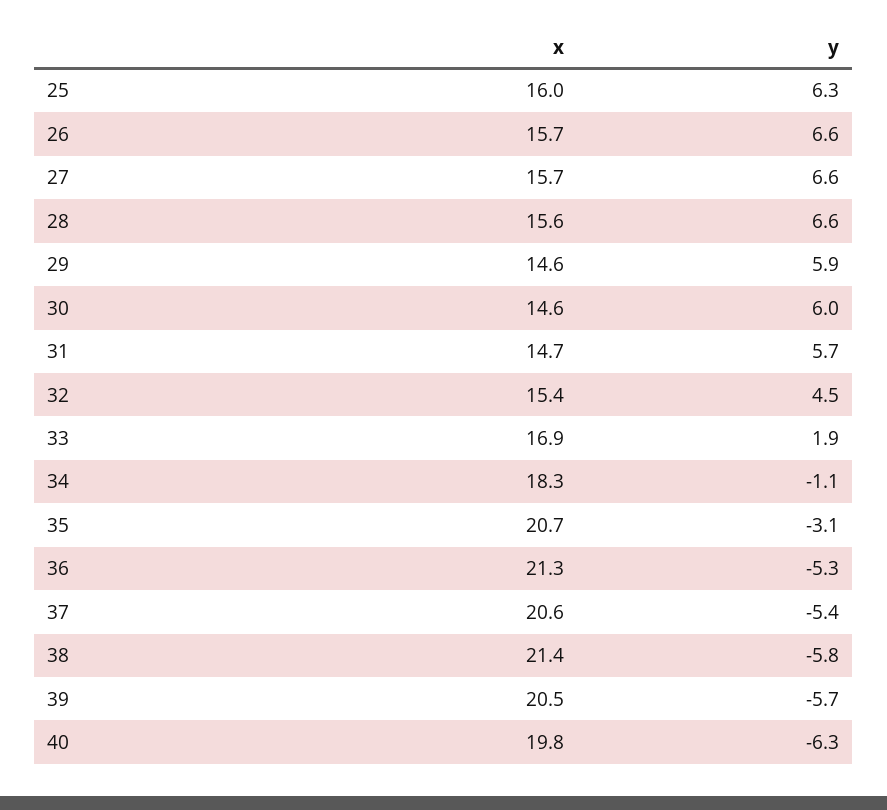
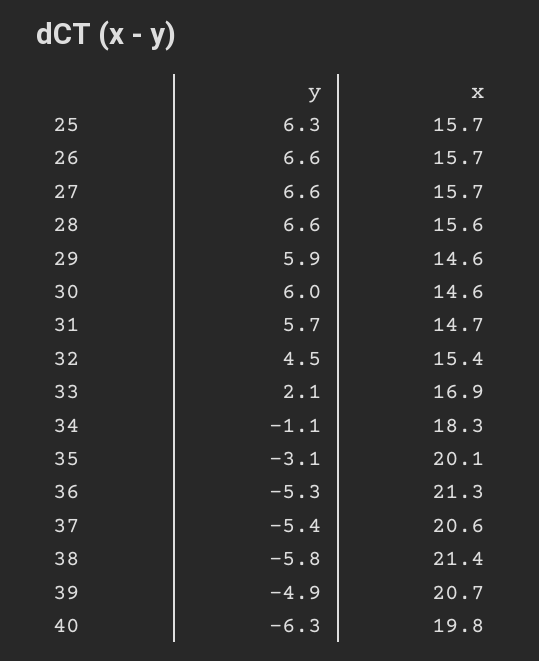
x, 25: 16 -> 15.7
y, 33: 1.9 -> 2.1
x, 35: 20.7 -> 20.1
x, 39: 20.5 -> 20.7
y, 39: -5.7 -> -4.9

